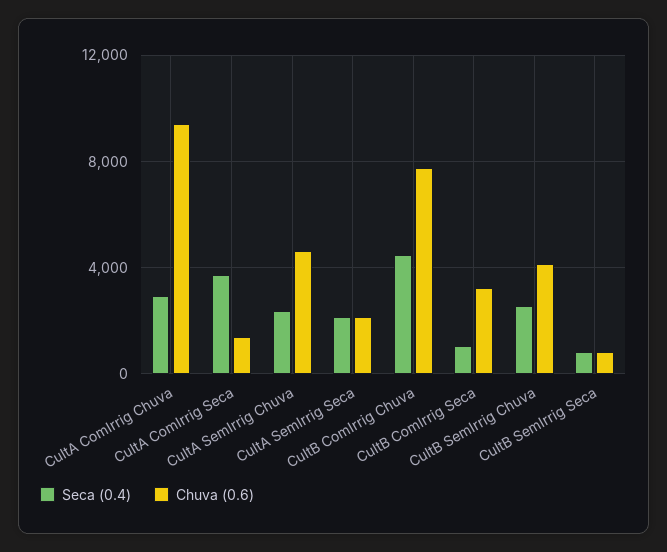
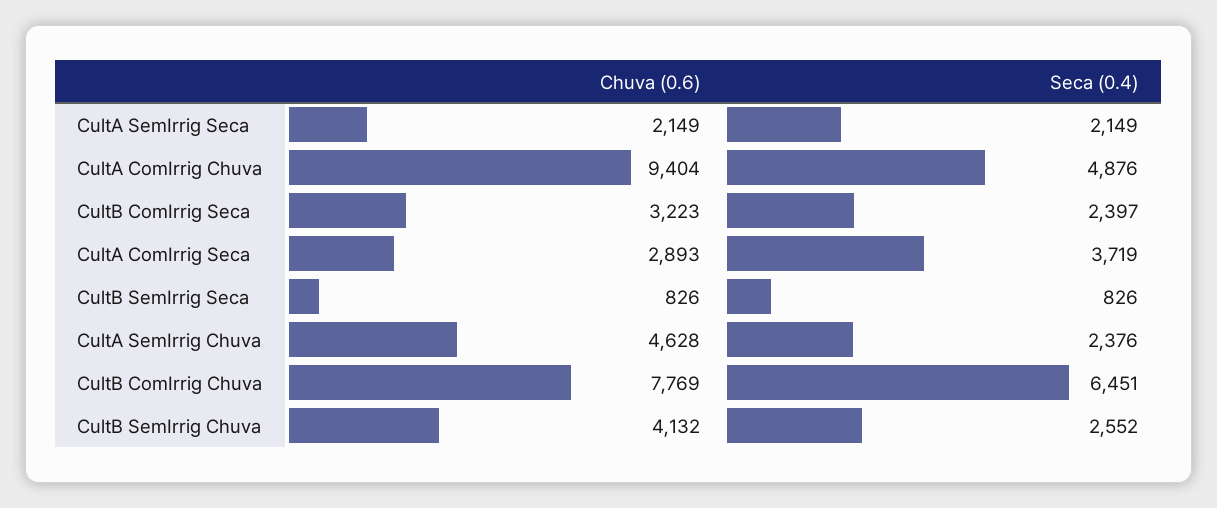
Seca (0.4), CultA ComIrrig Chuva: 3000 -> 4876
Chuva (0.6), CultA ComIrrig Seca: 1500 -> 2893
Seca (0.4), CultB ComIrrig Chuva: 4500 -> 6451
Seca (0.4), CultB ComIrrig Seca: 1000 -> 2397

